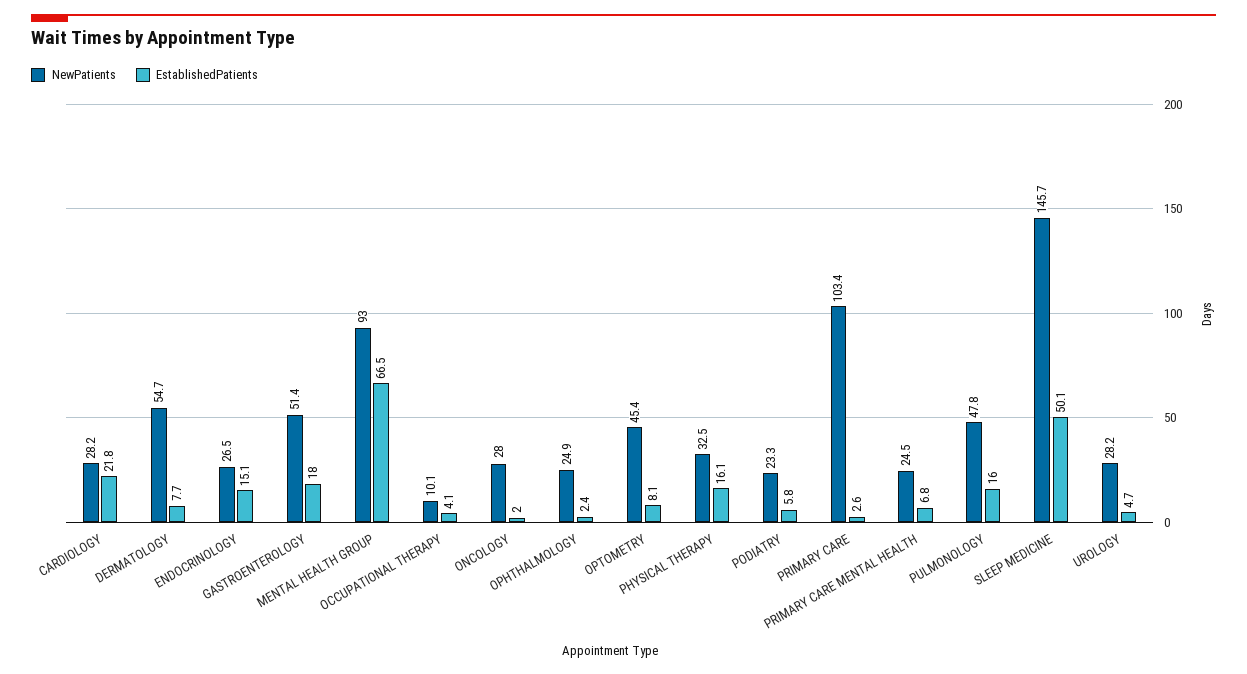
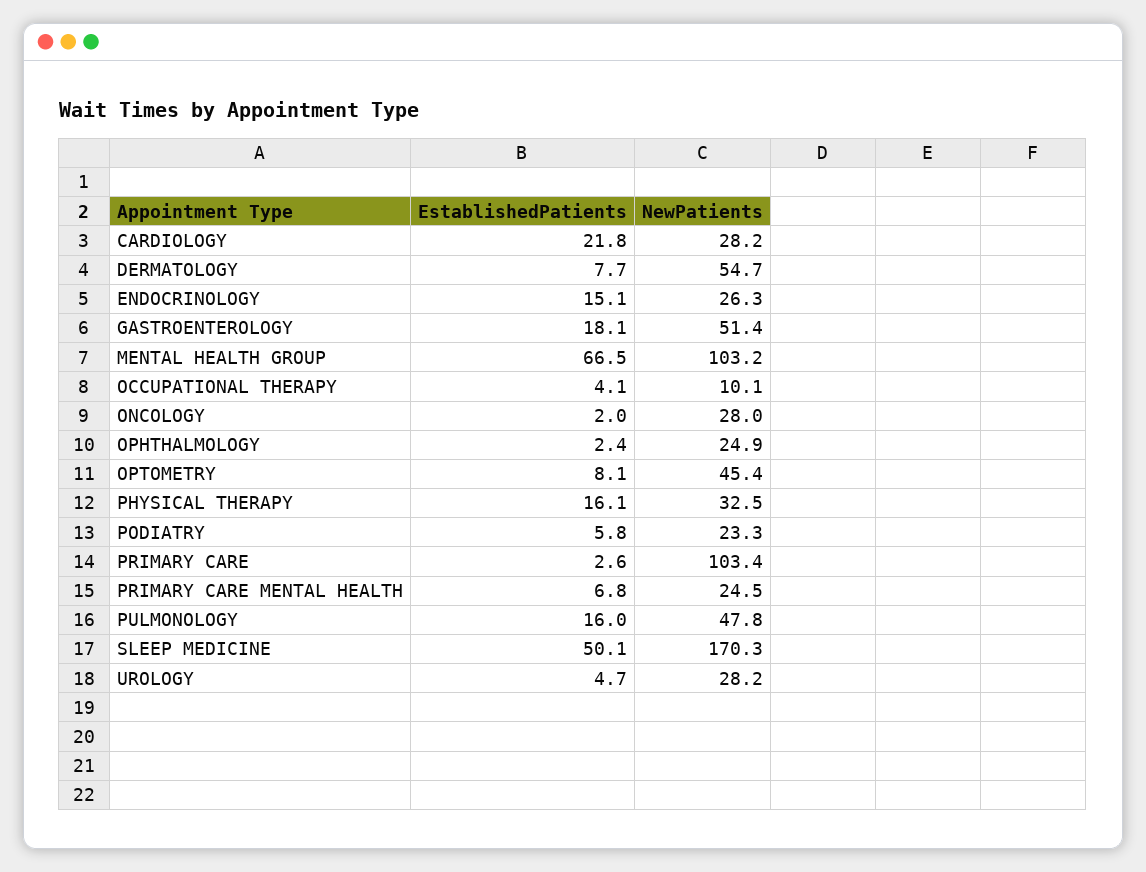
NewPatients, ENDOCRINOLOGY: 26.5 -> 26.3
EstablishedPatients, GASTROENTEROLOGY: 18 -> 18.1
NewPatients, MENTAL HEALTH GROUP: 93 -> 103.2
NewPatients, SLEEP MEDICINE: 145.7 -> 170.3

